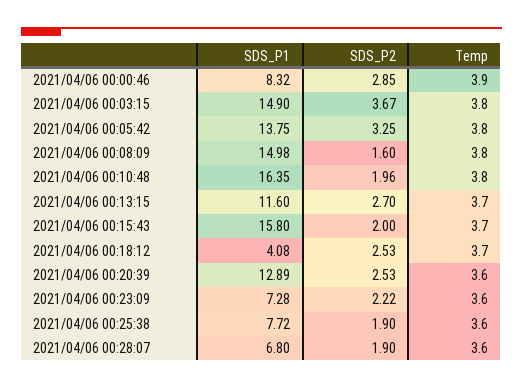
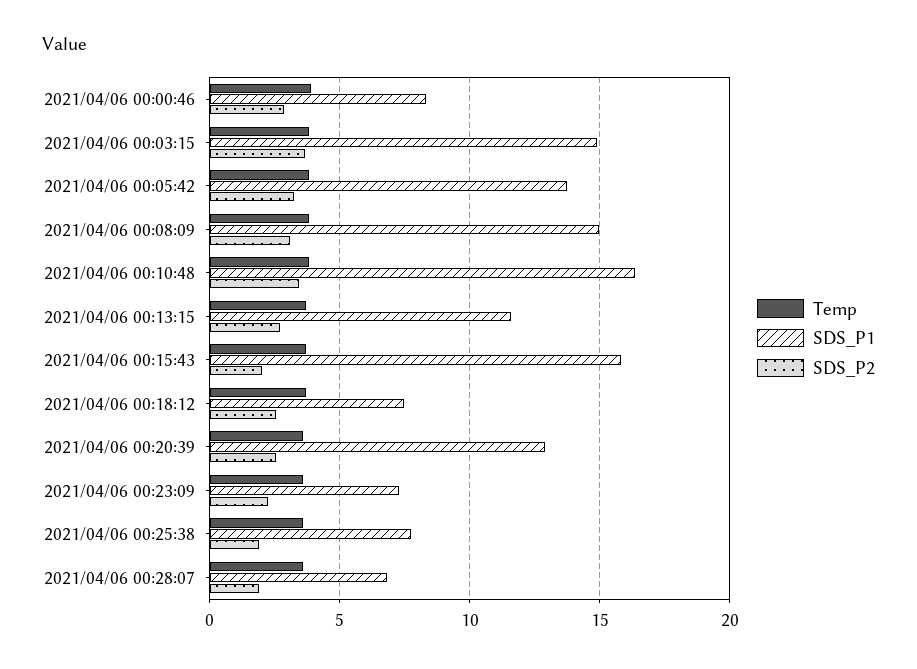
SDS_P2, 2021/04/06 00:08:09: 1.6 -> 3
SDS_P2, 2021/04/06 00:10:48: 1.96 -> 3.5
SDS_P1, 2021/04/06 00:18:12: 4.08 -> 7.5

